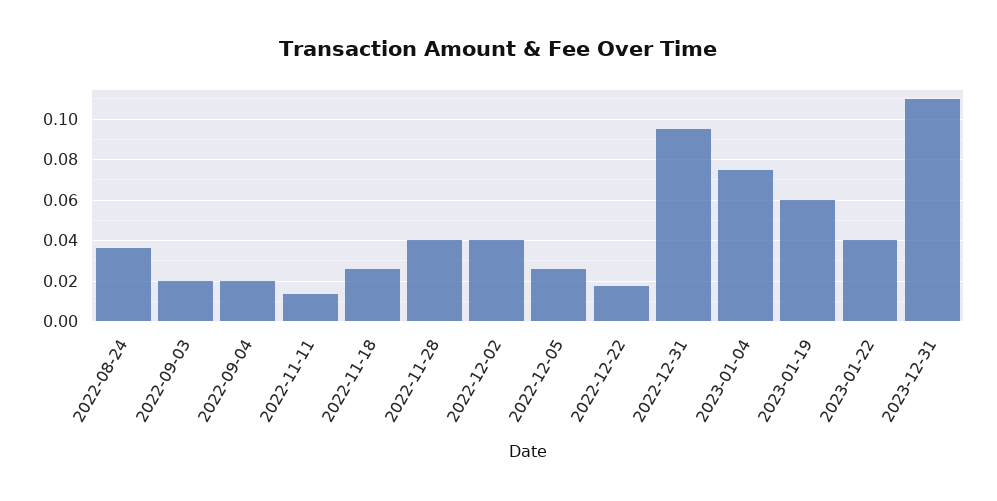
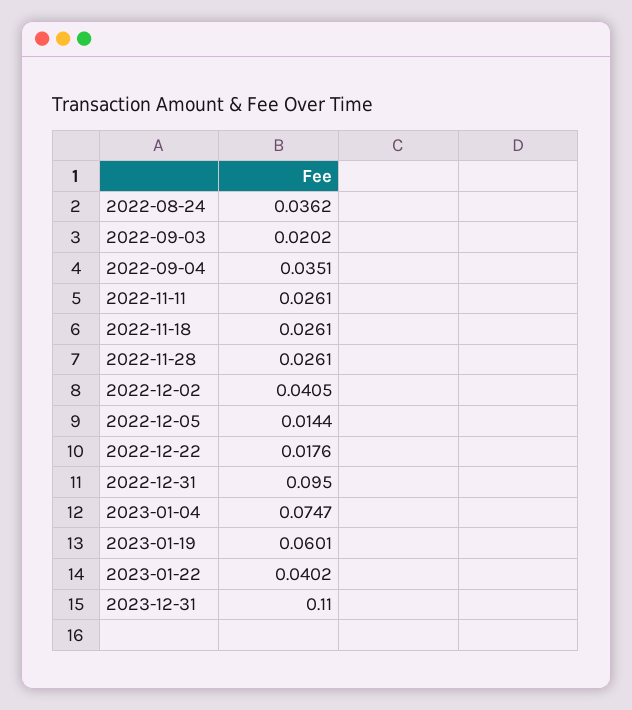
2022-09-04: 0.02 -> 0.0351
2022-11-11: 0.015 -> 0.0261
2022-11-28: 0.04 -> 0.0261
2022-12-05: 0.025 -> 0.0144

